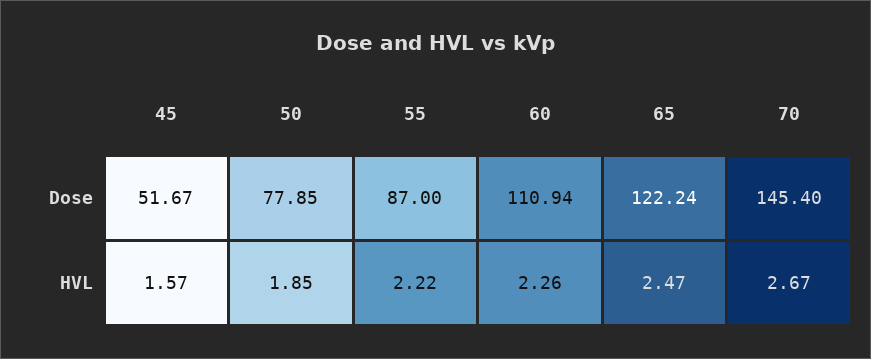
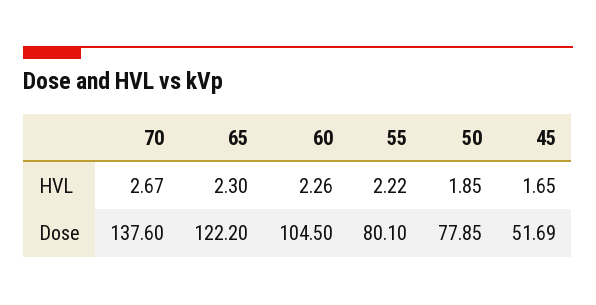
45, Dose: 51.67 -> 51.69
55, Dose: 87 -> 80.1
60, Dose: 110.94 -> 104.5
65, Dose: 122.24 -> 122.2
70, Dose: 145.4 -> 137.6
45, HVL: 1.57 -> 1.65
65, HVL: 2.47 -> 2.3

